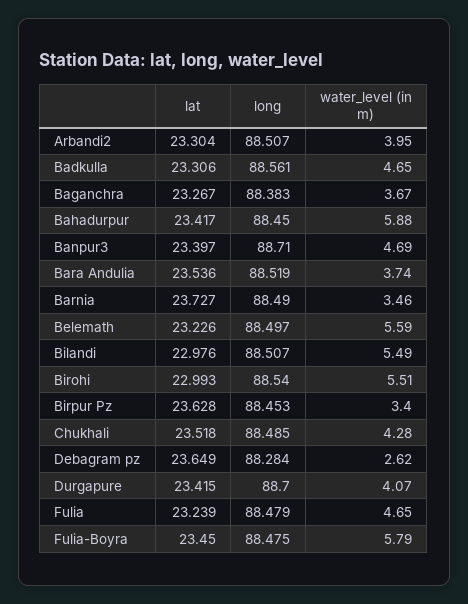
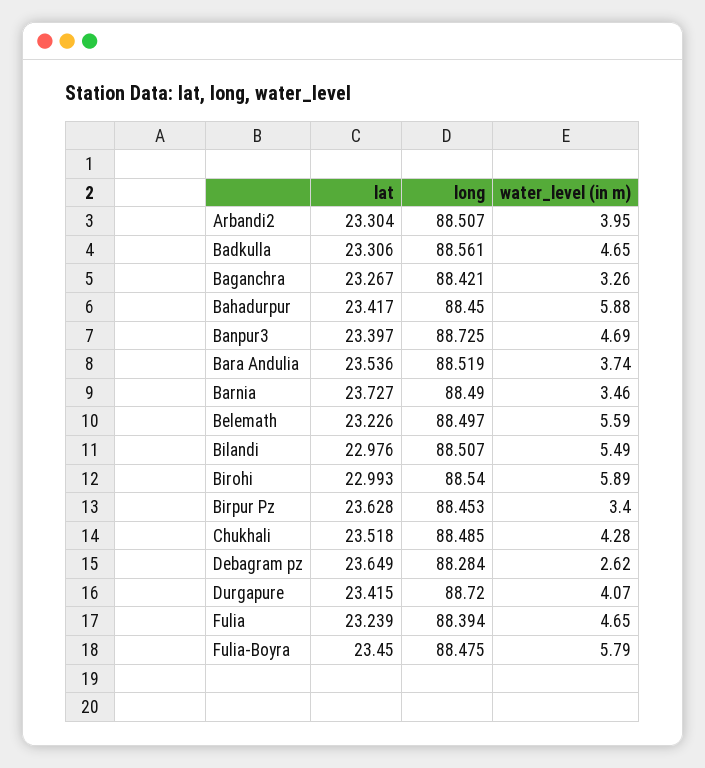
long, Baganchra: 88.383 -> 88.421
water_level (in m), Baganchra: 3.67 -> 3.26
long, Banpur3: 88.71 -> 88.725
water_level (in m), Birohi: 5.51 -> 5.89
long, Durgapure: 88.7 -> 88.72
long, Fulia: 88.479 -> 88.394

